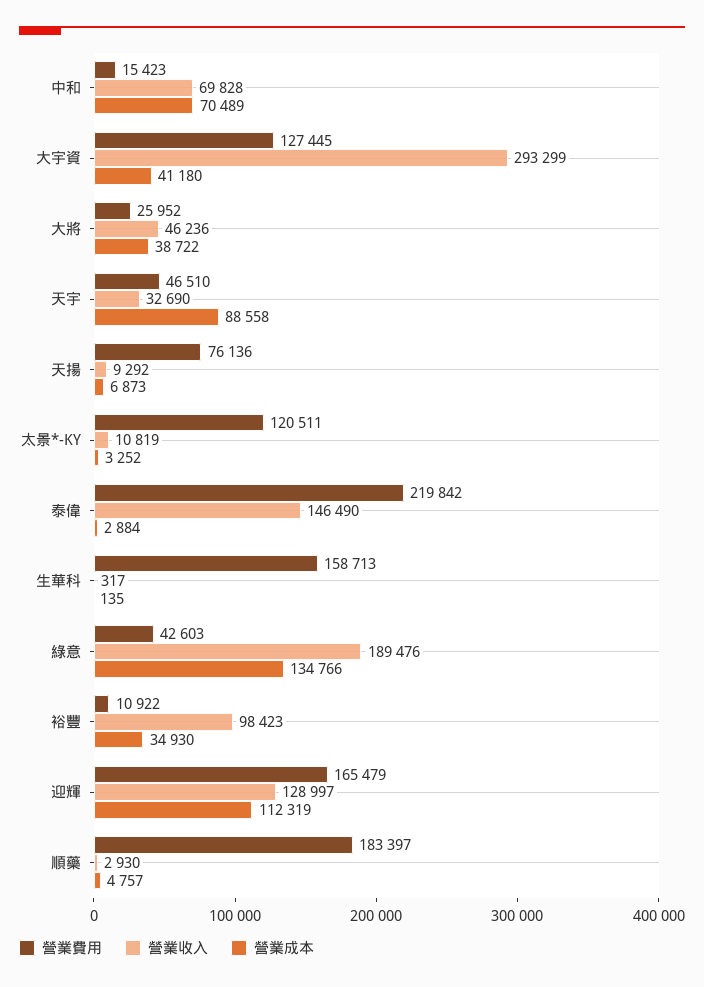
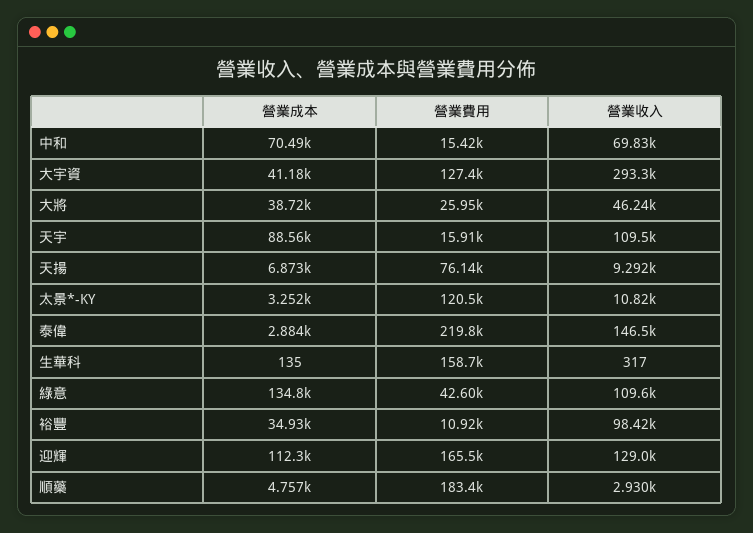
營業費用, 天宇: 46510 -> 15910
營業收入, 天宇: 32690 -> 109500
營業收入, 綠意: 189476 -> 109600

